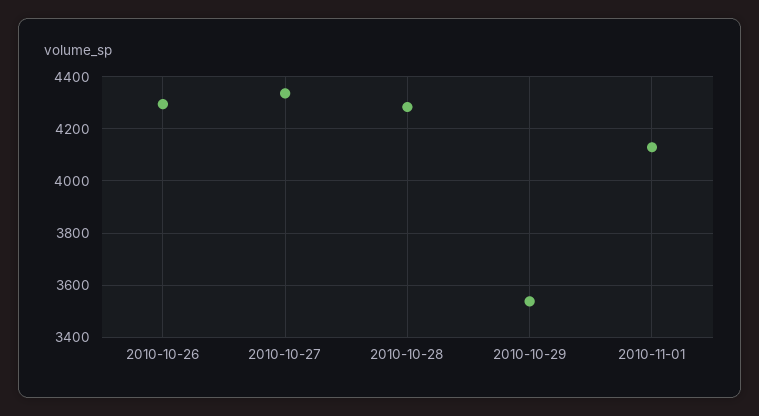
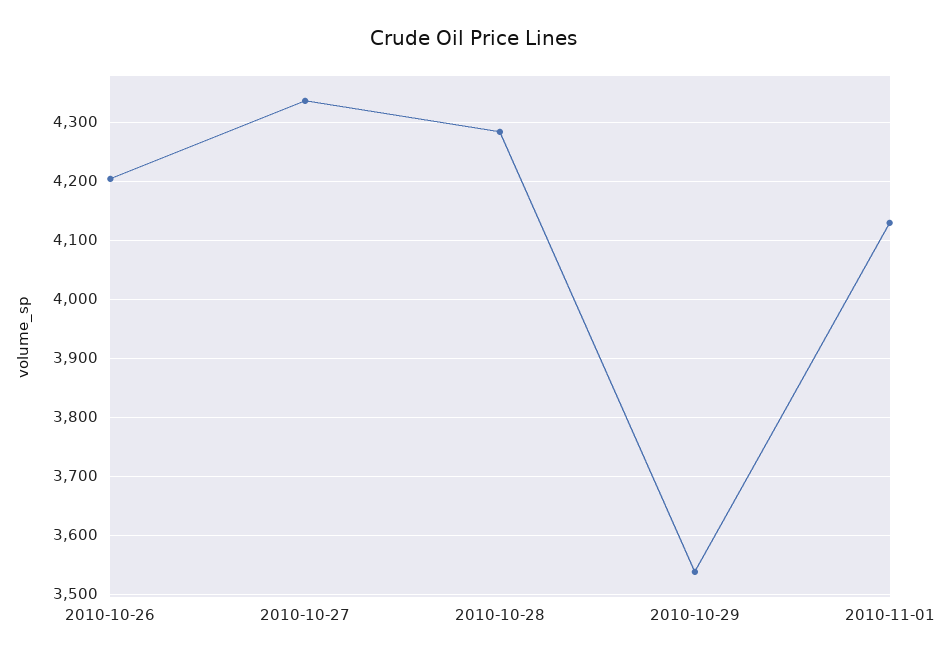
2010-10-26: 4300 -> 4200

